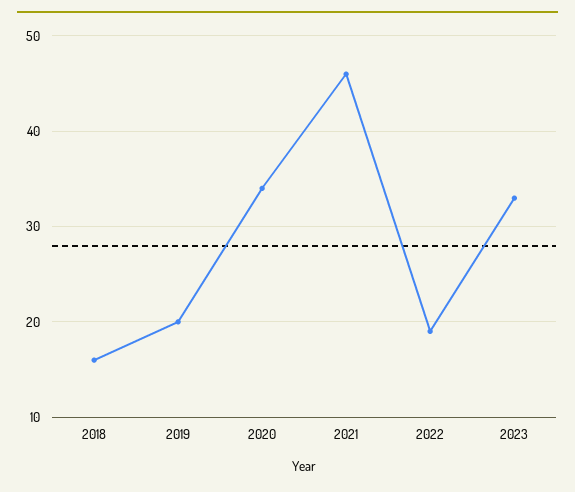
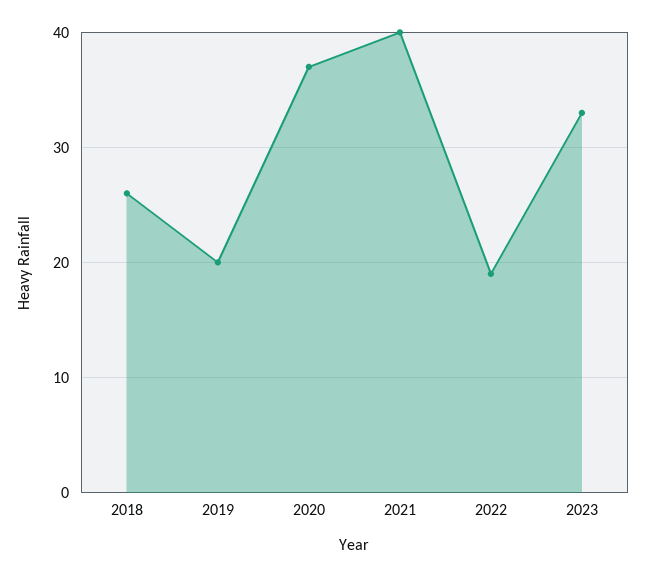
2018: 16 -> 26
2020: 34 -> 37
2021: 46 -> 40

